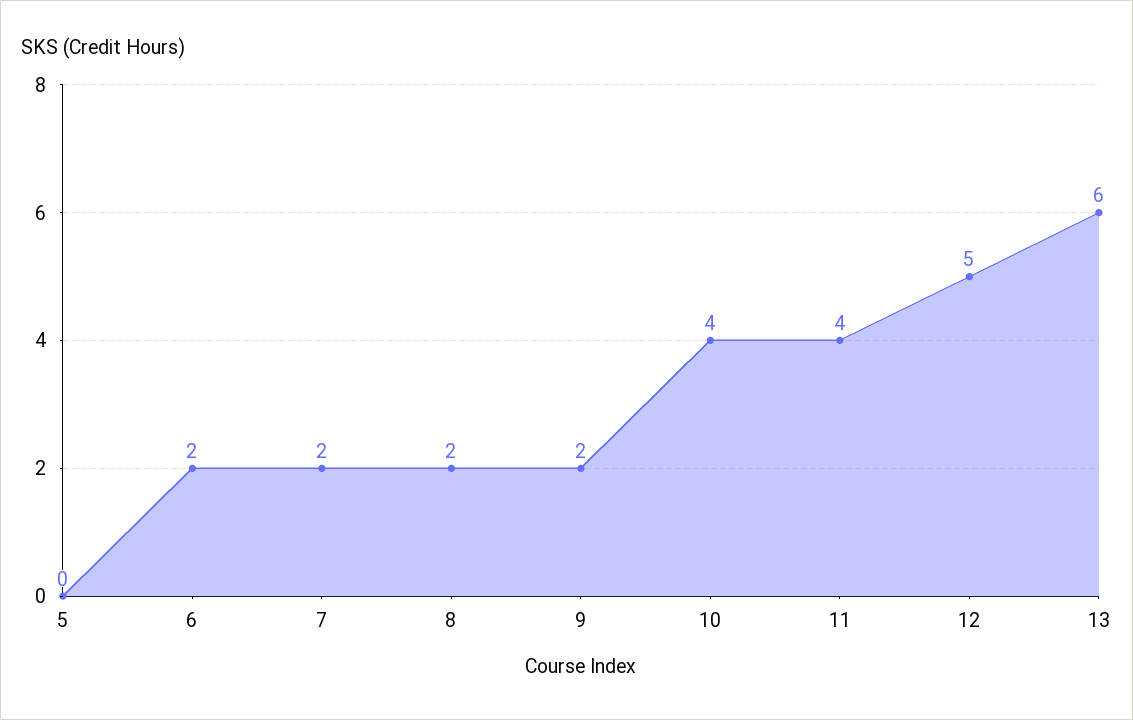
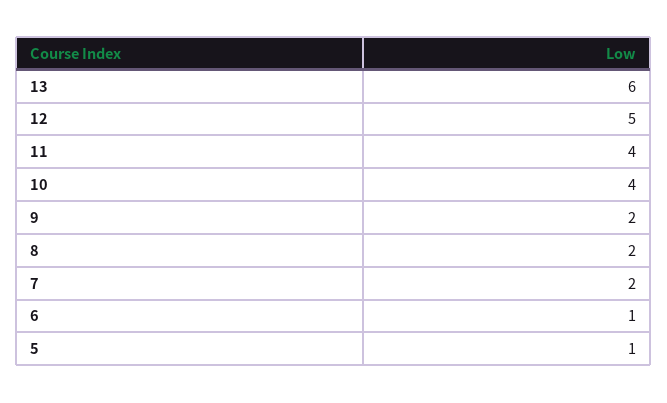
5: 0 -> 1
6: 2 -> 1

